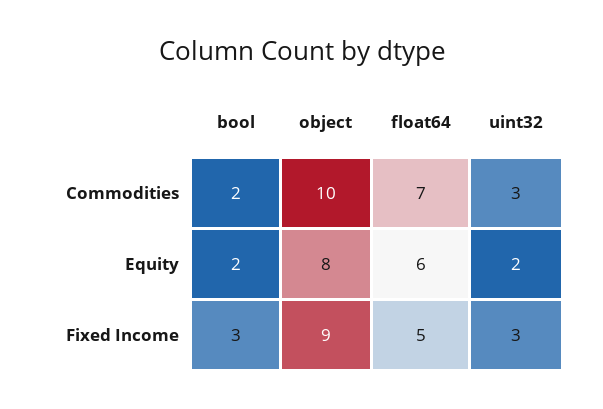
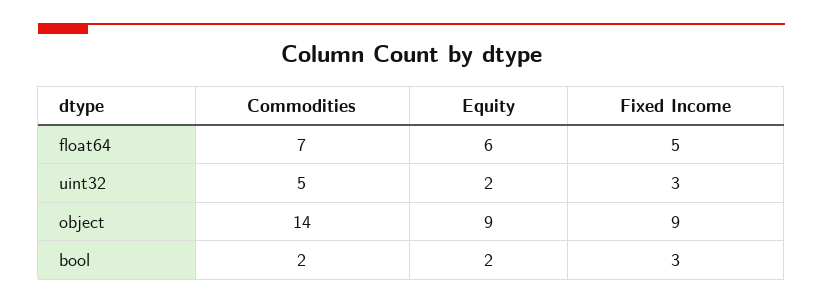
object, Commodities: 10 -> 14
uint32, Commodities: 3 -> 5
object, Equity: 8 -> 9

